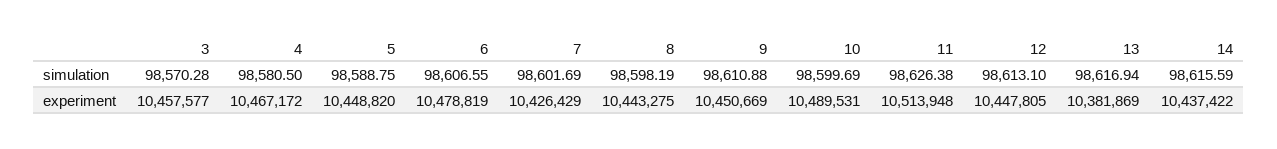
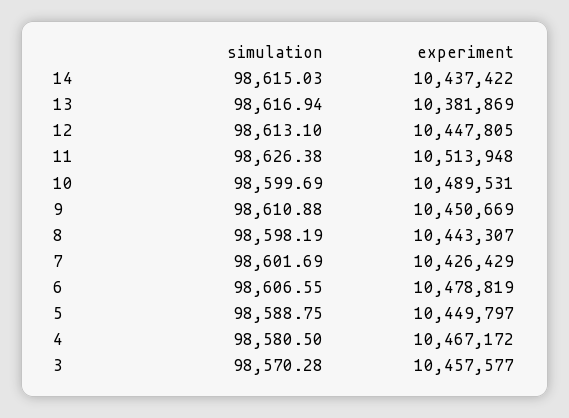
14, simulation: 98615.59 -> 98615.03
5, experiment: 10448820 -> 10449797
8, experiment: 10443275 -> 10443307

